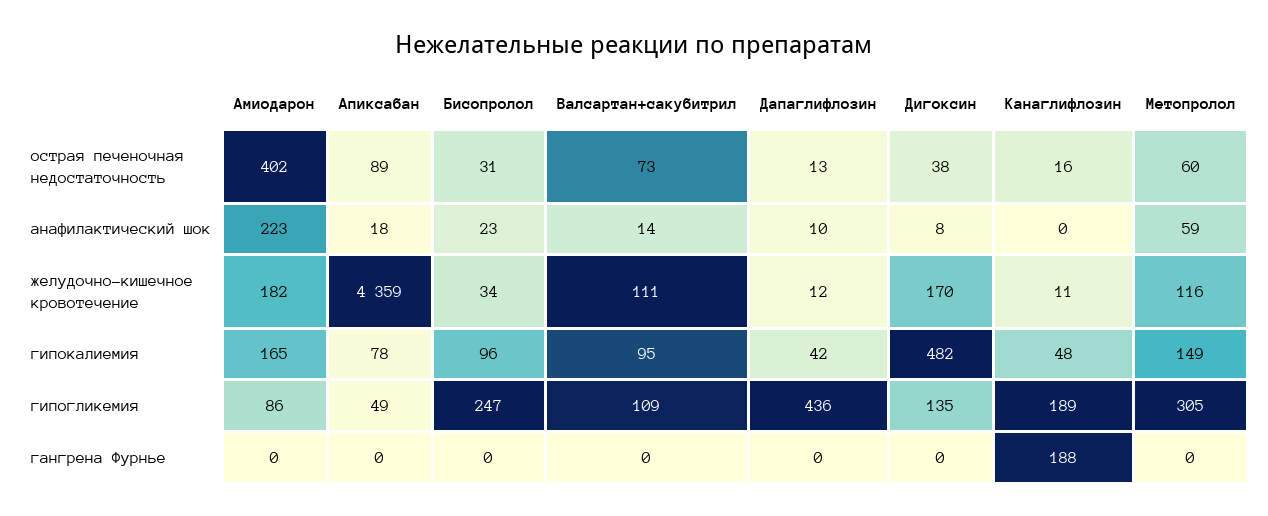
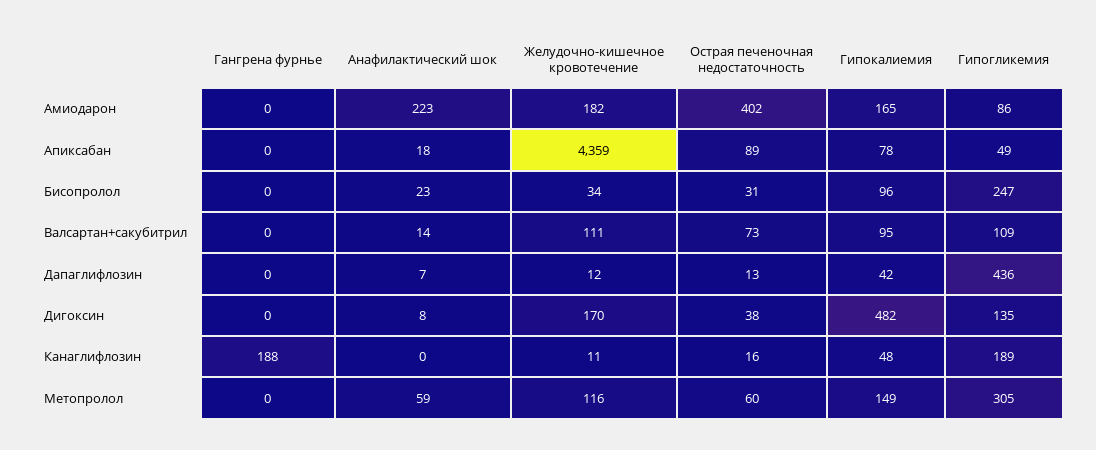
Дапаглифлозин, анафилактический шок: 10 -> 7

